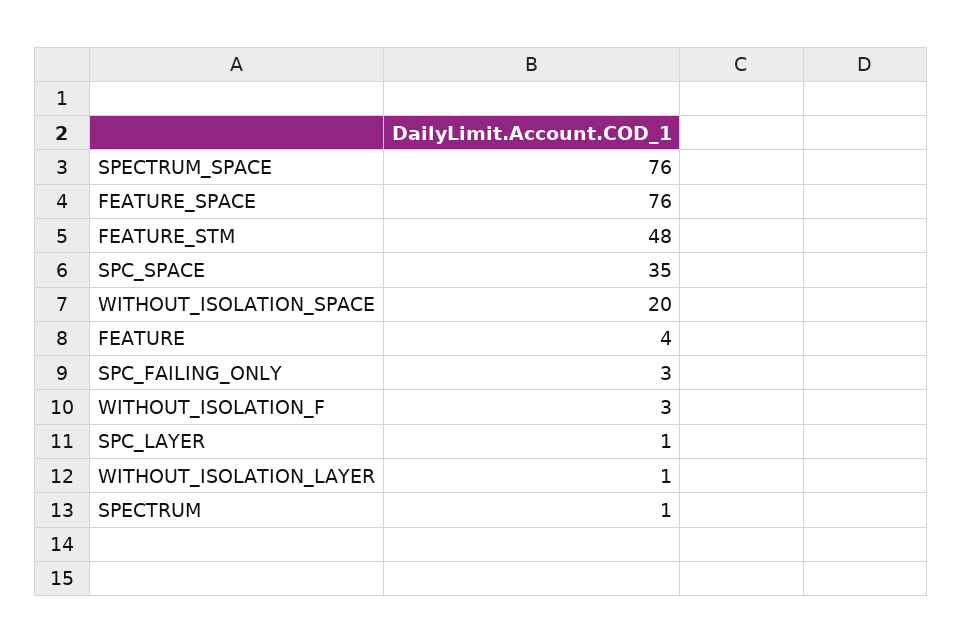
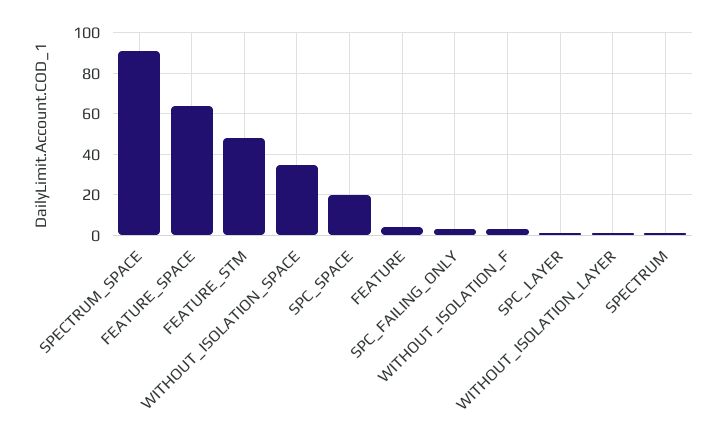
SPECTRUM_SPACE: 76 -> 90
FEATURE_SPACE: 76 -> 65
SPC_SPACE: 35 -> 20
WITHOUT_ISOLATION_SPACE: 20 -> 35

